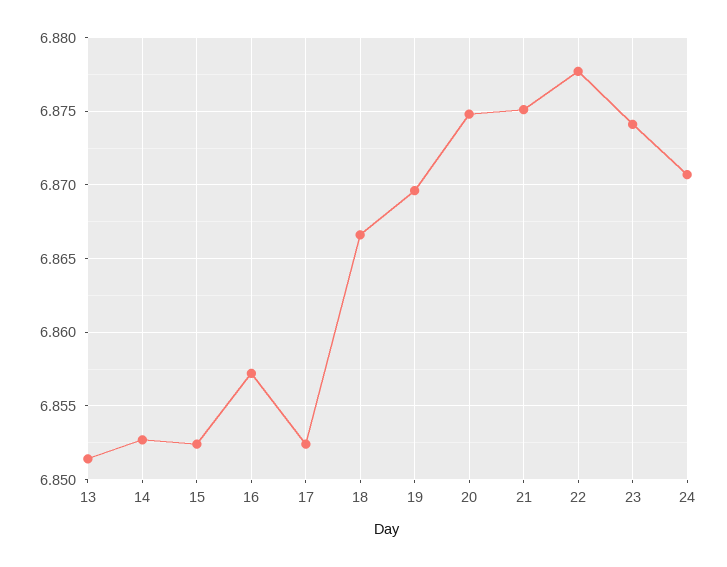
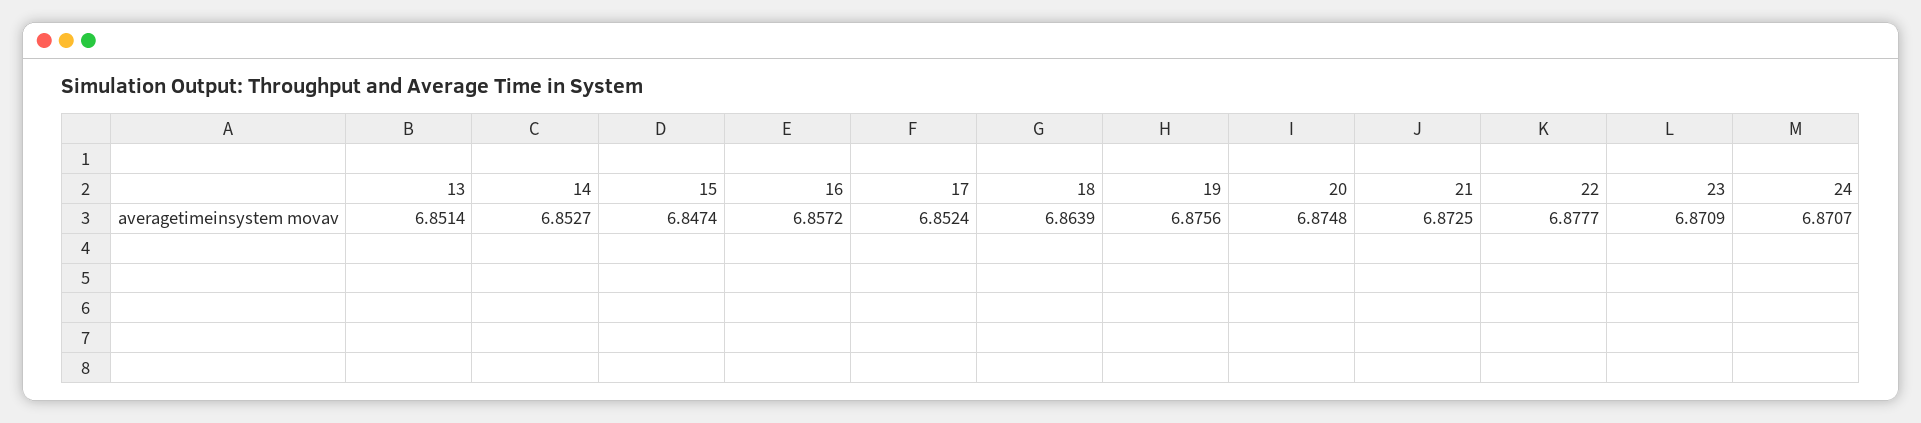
15: 6.8525 -> 6.8474
18: 6.8665 -> 6.8639
19: 6.8695 -> 6.8756
21: 6.875 -> 6.8725
23: 6.874 -> 6.8709

